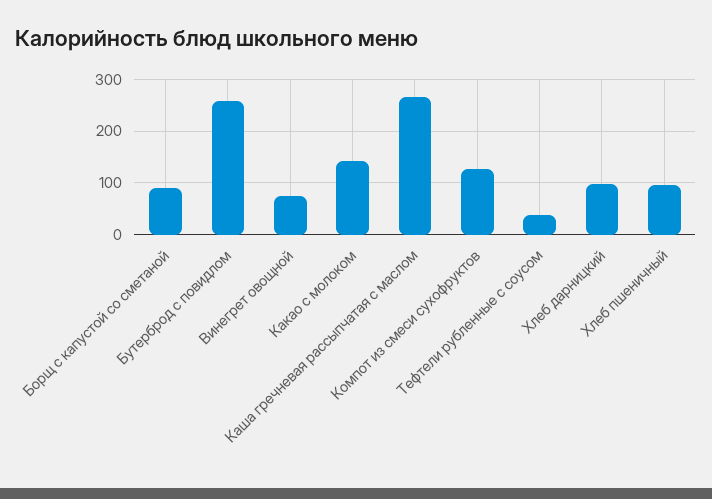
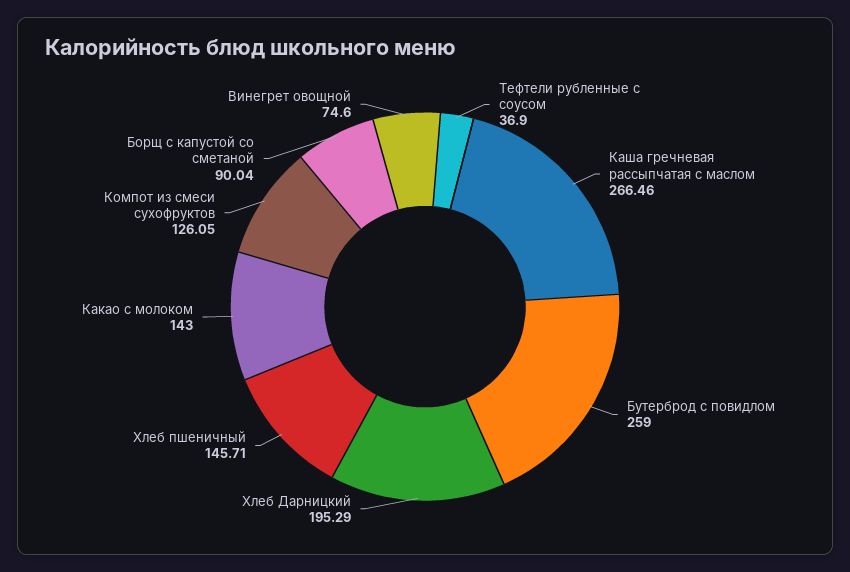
Хлеб дарницкий: 100 -> 195.29
Хлеб пшеничный: 100 -> 145.71

